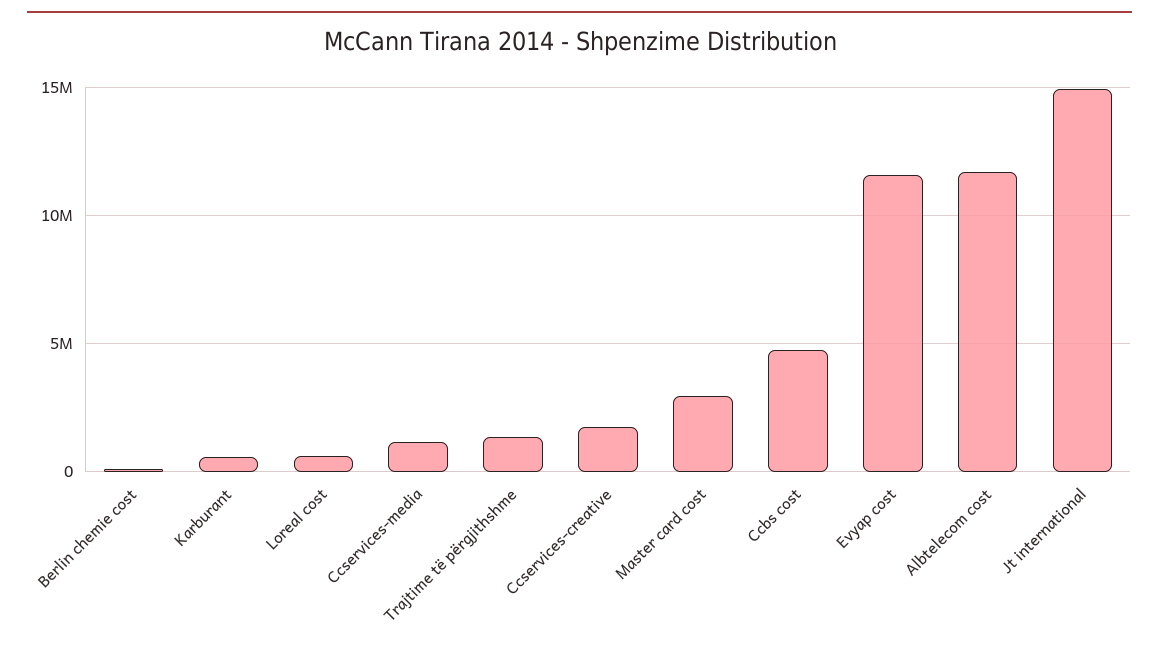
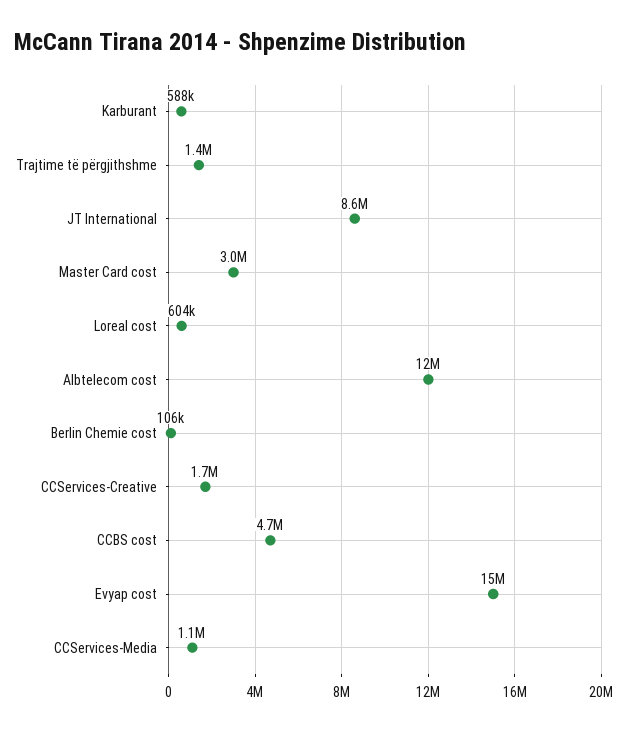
Evyap cost: 11500000 -> 15000000
Jt international: 15000000 -> 8600000

